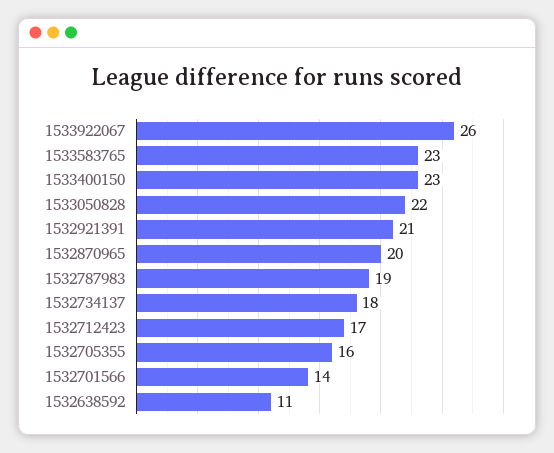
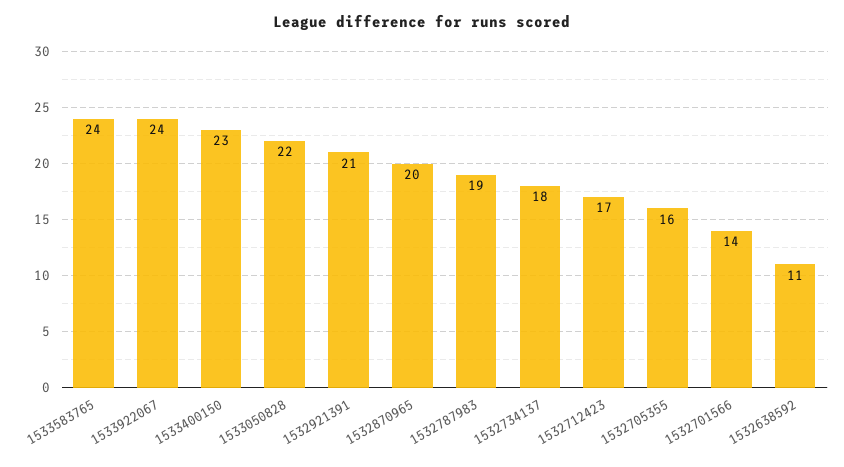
1533922067: 26 -> 24
1533583765: 23 -> 24

